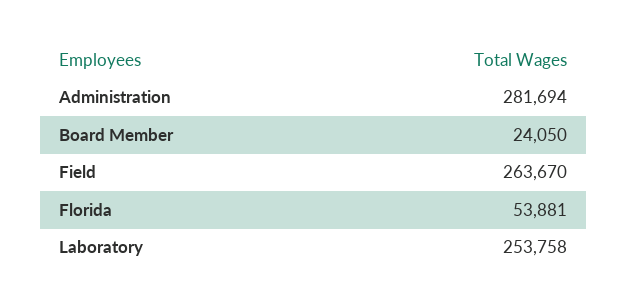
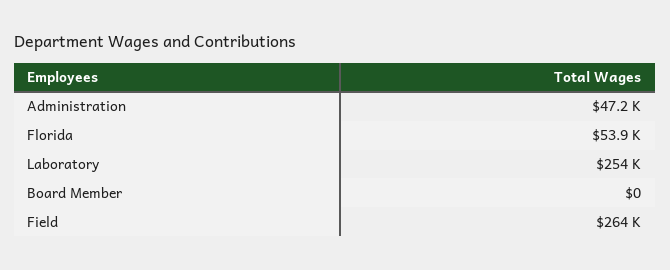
Administration: 281694 -> 47200
Board Member: 24050 -> 0

